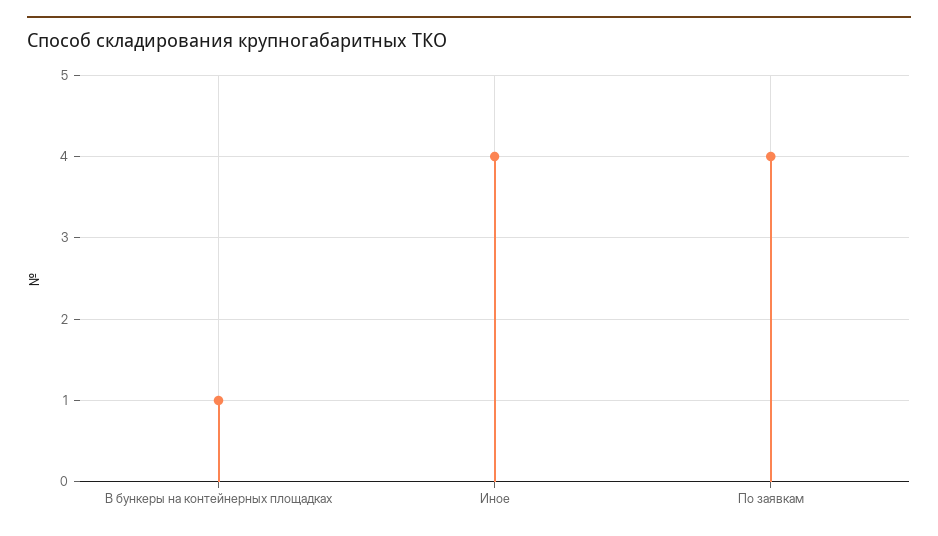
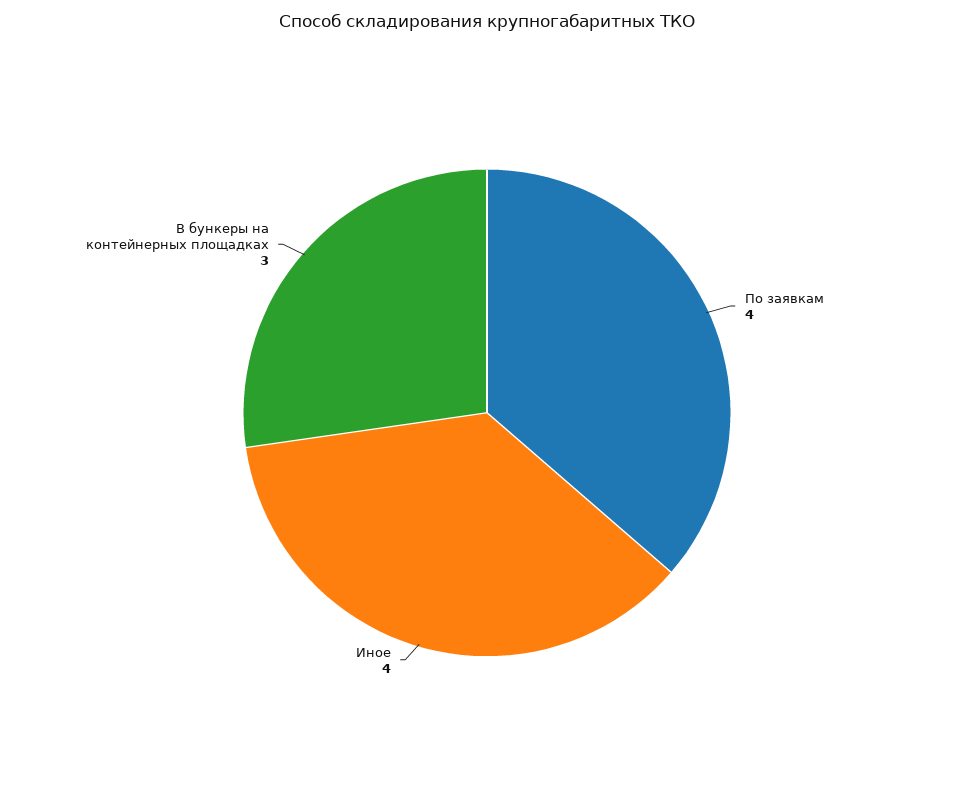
В бункеры на контейнерных площадках: 1 -> 3

